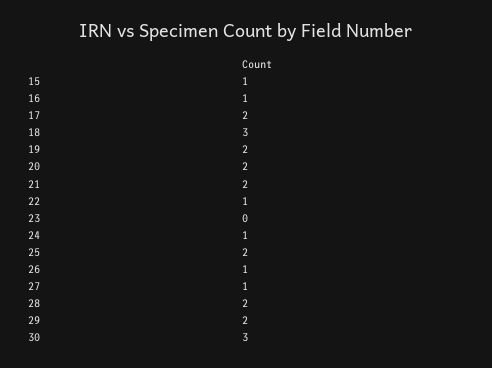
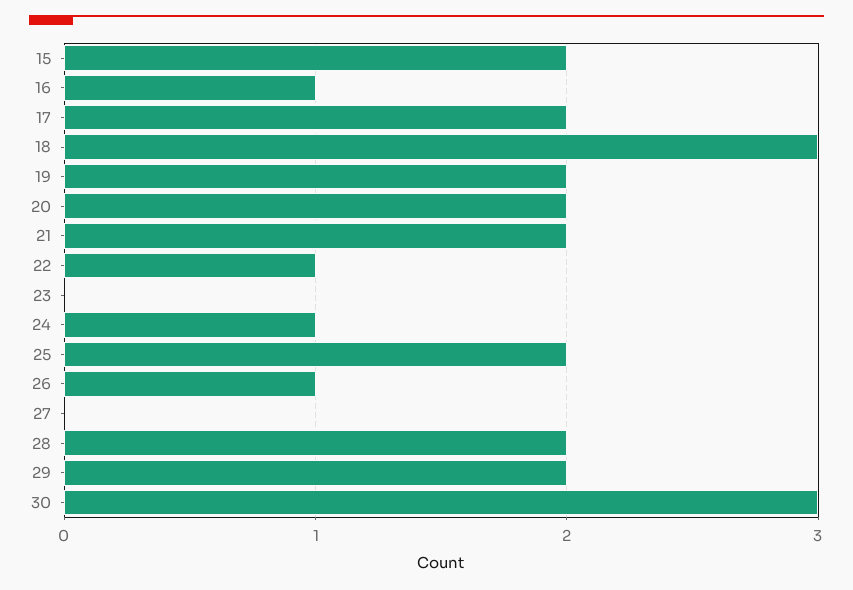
15: 1 -> 2
27: 1 -> 0

